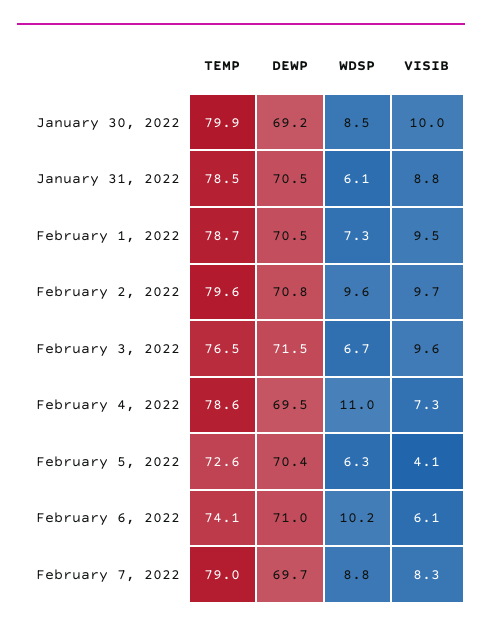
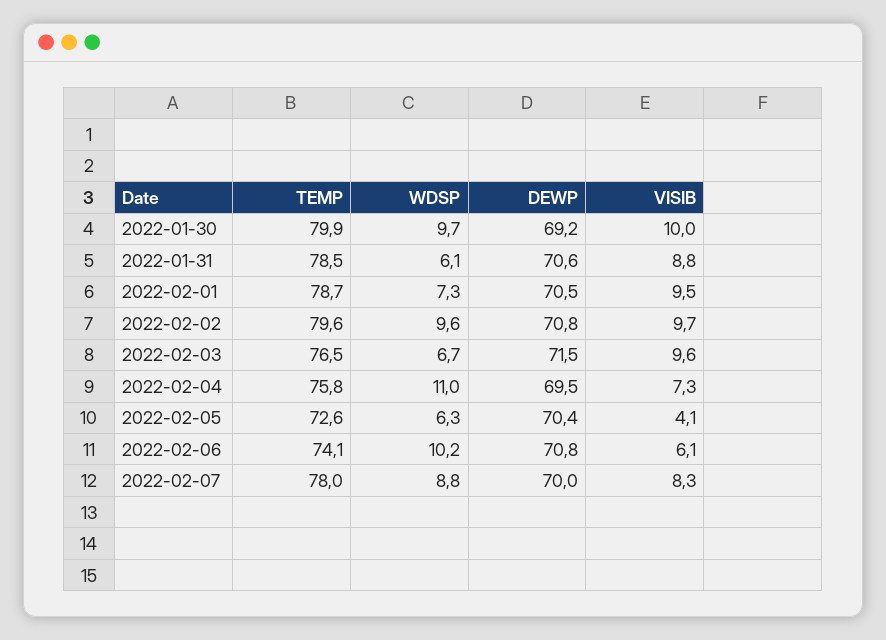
WDSP, January 30, 2022: 8.5 -> 9.7
DEWP, January 31, 2022: 70.5 -> 70.6
TEMP, February 4, 2022: 78.6 -> 75.8
DEWP, February 6, 2022: 71 -> 70.8
TEMP, February 7, 2022: 79 -> 78
DEWP, February 7, 2022: 69.7 -> 70

